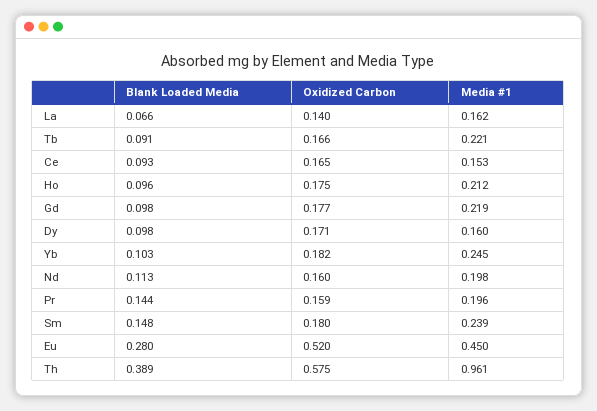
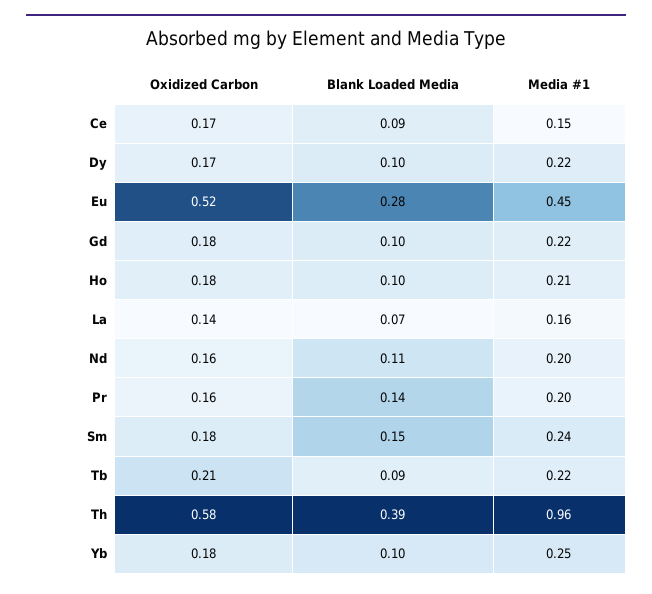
Oxidized Carbon, Tb: 0.166 -> 0.21
Media #1, Dy: 0.16 -> 0.22

